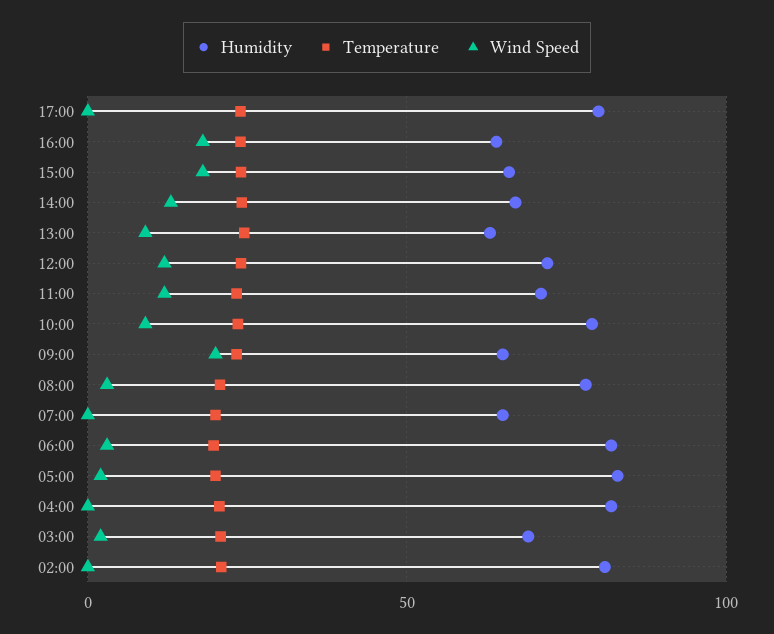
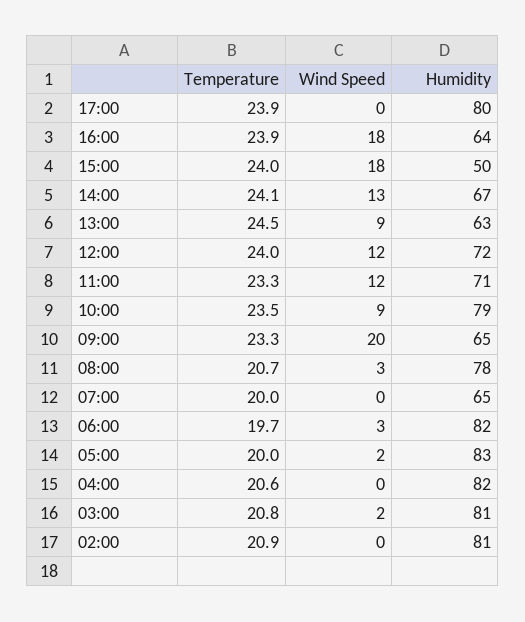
Humidity, 15:00: 65 -> 50
Humidity, 03:00: 70 -> 81

